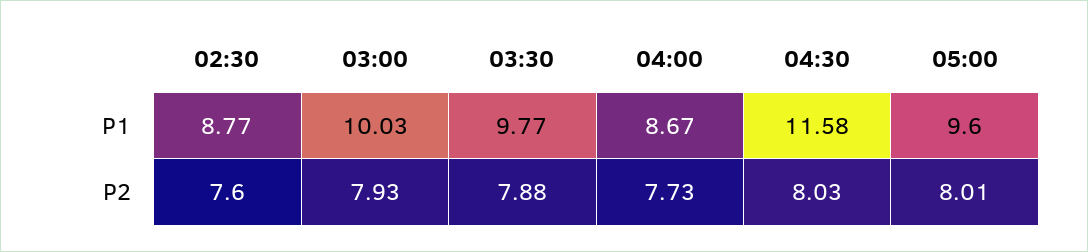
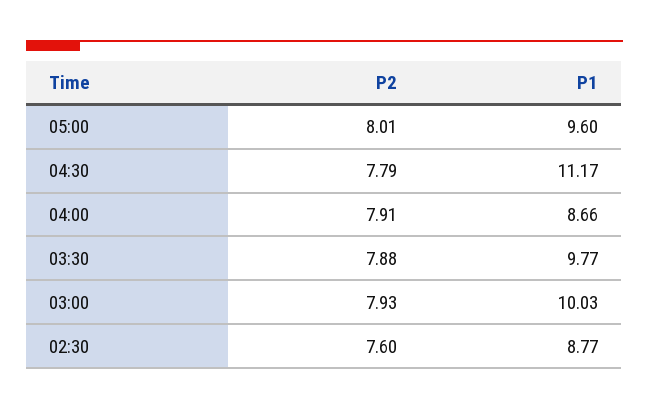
04:00, P1: 8.67 -> 8.66
04:30, P1: 11.58 -> 11.17
04:00, P2: 7.73 -> 7.91
04:30, P2: 8.03 -> 7.79

